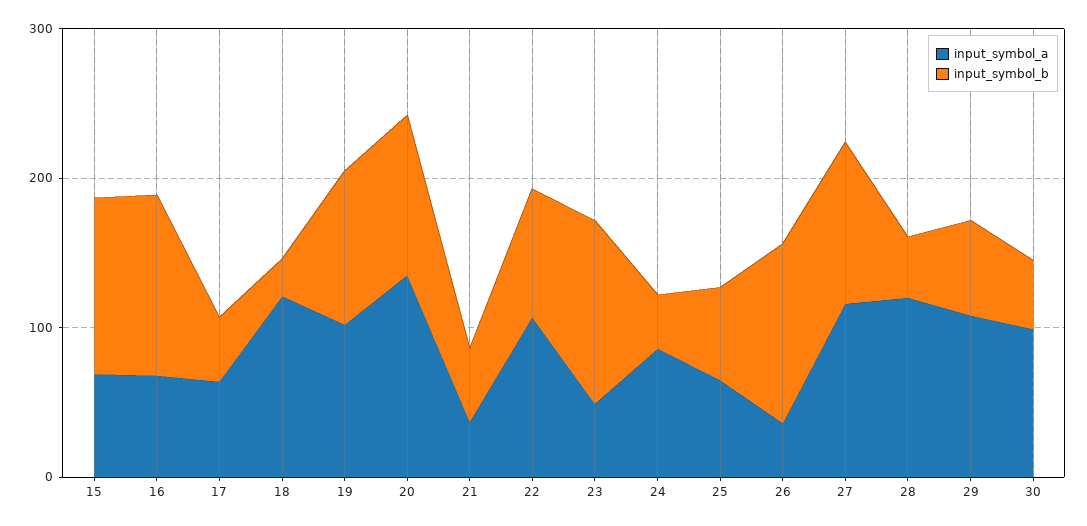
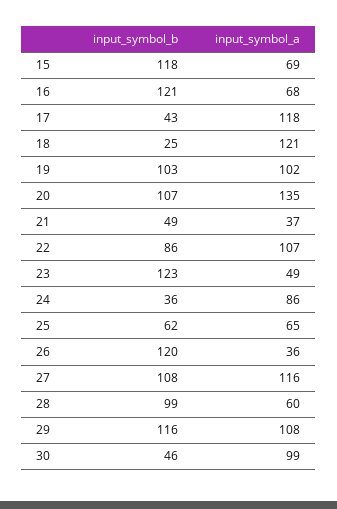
input_symbol_a, 17: 60 -> 118
input_symbol_a, 28: 120 -> 60
input_symbol_b, 28: 40 -> 99
input_symbol_b, 29: 60 -> 116

